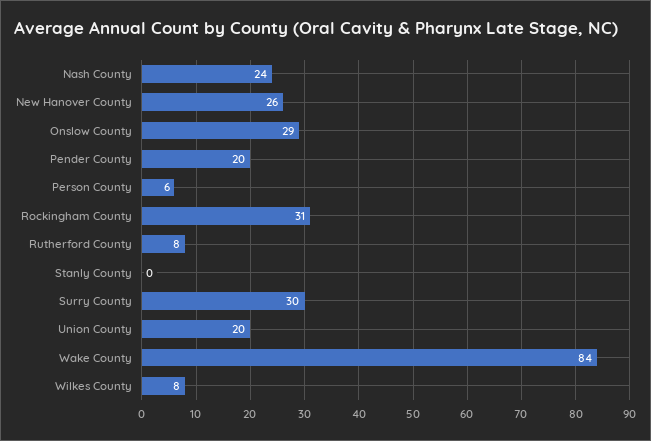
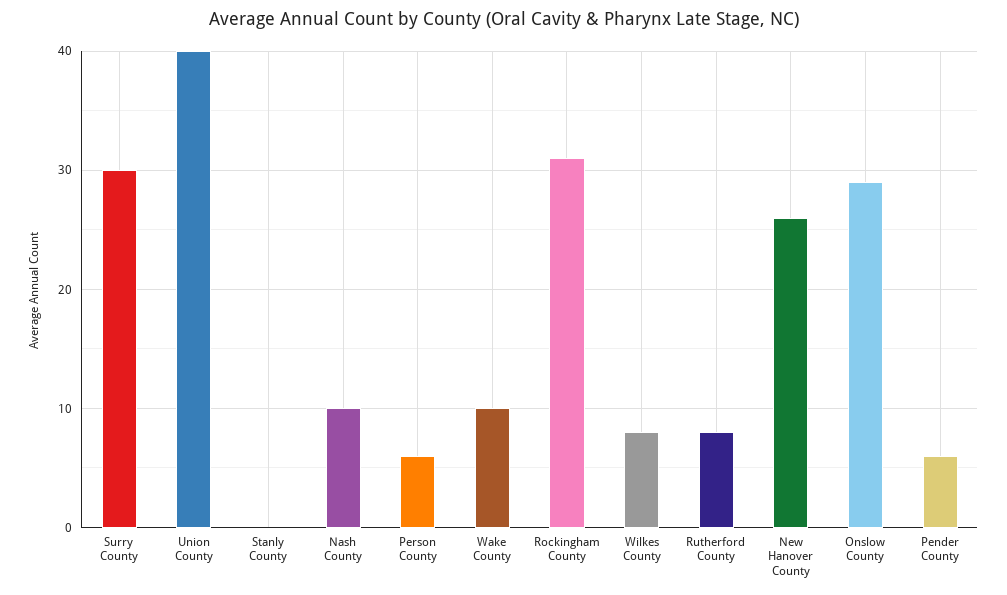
Nash County: 24 -> 10
Pender County: 20 -> 6
Union County: 20 -> 40
Wake County: 84 -> 10

